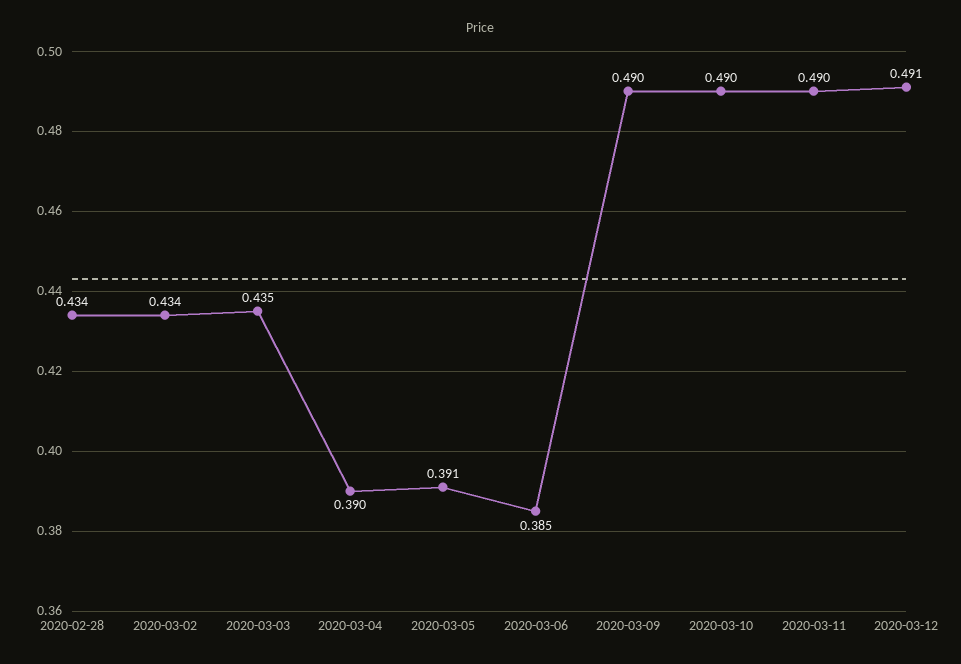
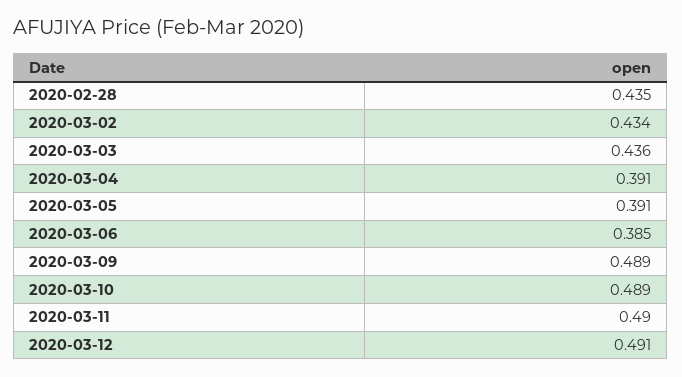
2020-02-28: 0.434 -> 0.435
2020-03-03: 0.435 -> 0.436
2020-03-04: 0.39 -> 0.391
2020-03-09: 0.49 -> 0.489
2020-03-10: 0.49 -> 0.489

